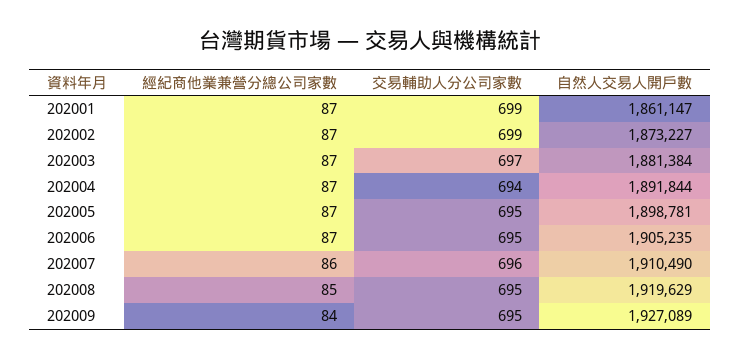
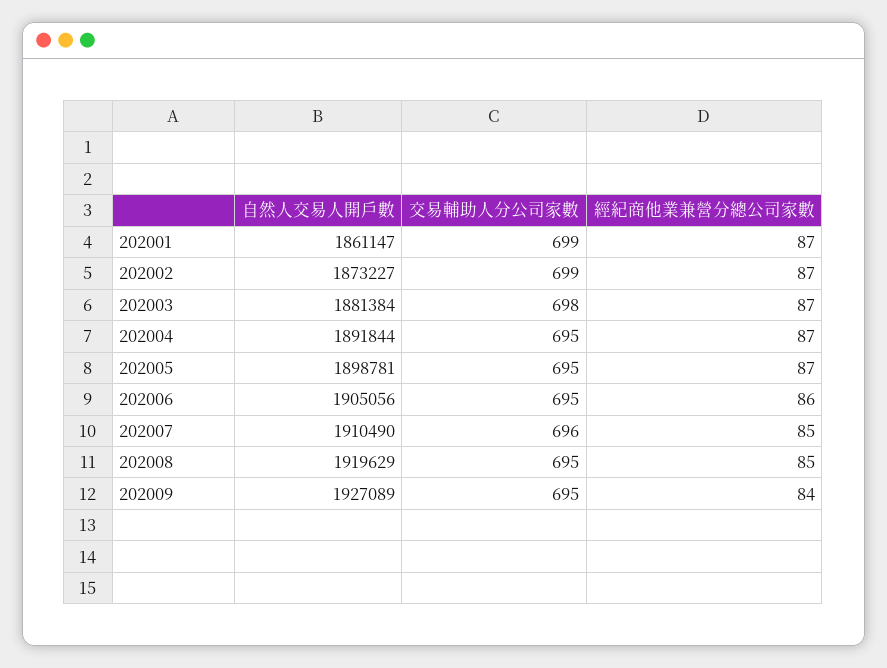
交易輔助人分公司家數, 202003: 697 -> 698
交易輔助人分公司家數, 202004: 694 -> 695
經紀商他業兼營分總公司家數, 202006: 87 -> 86
自然人交易人開戶數, 202006: 1905235 -> 1905056
經紀商他業兼營分總公司家數, 202007: 86 -> 85

